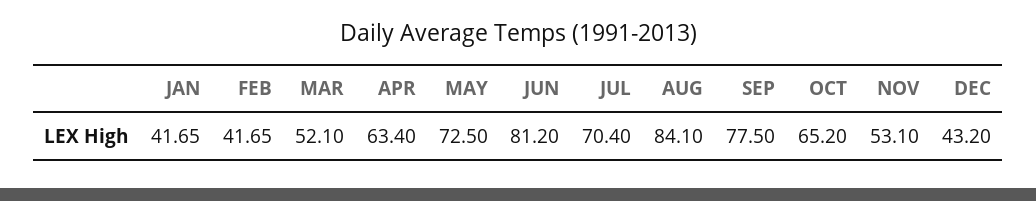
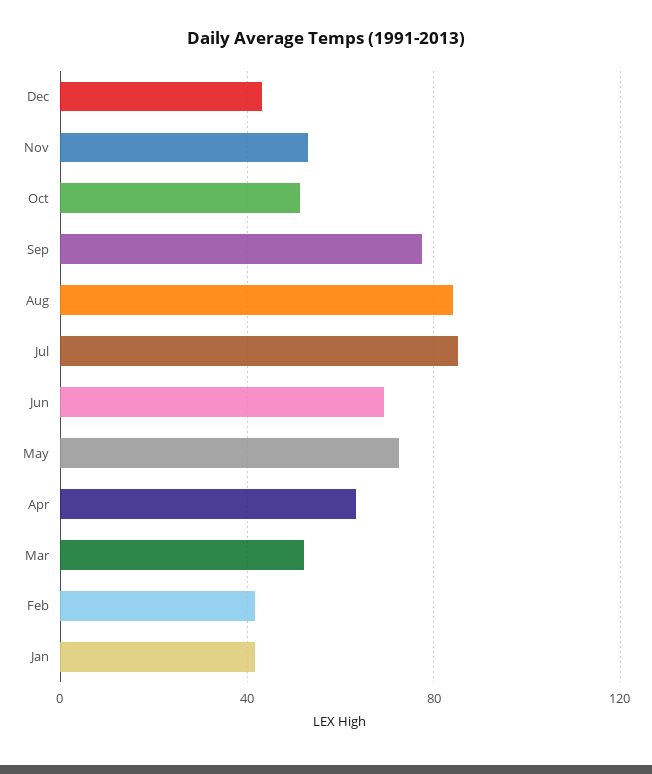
JUN: 81.2 -> 70
JUL: 70.4 -> 85
OCT: 65.2 -> 50

